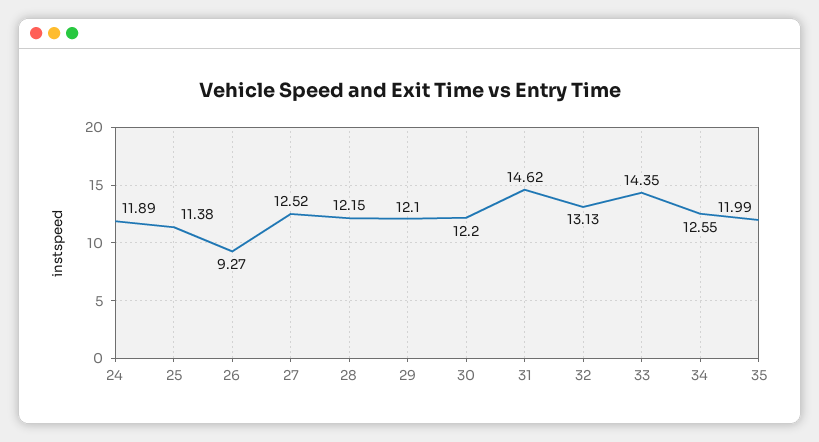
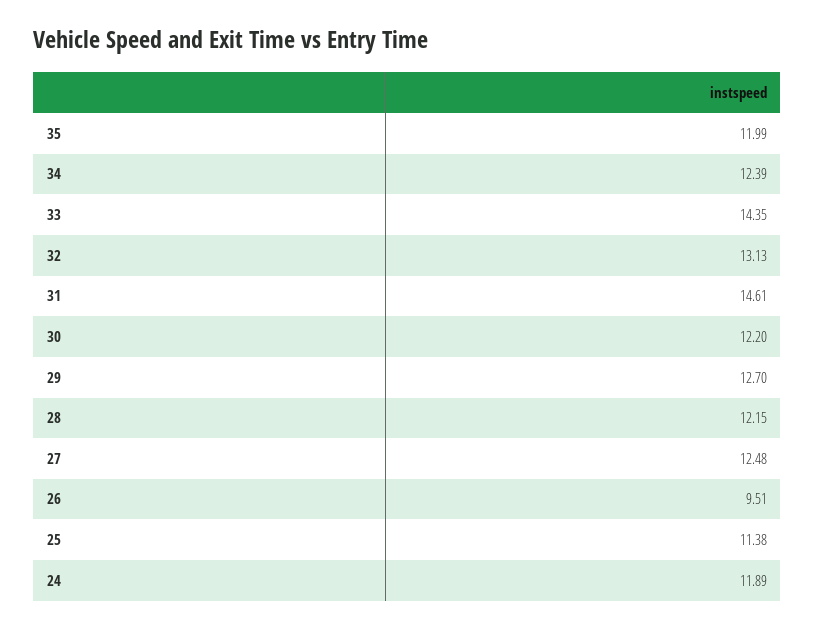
26: 9.27 -> 9.51
27: 12.52 -> 12.48
29: 12.1 -> 12.7
31: 14.62 -> 14.61
34: 12.55 -> 12.39

